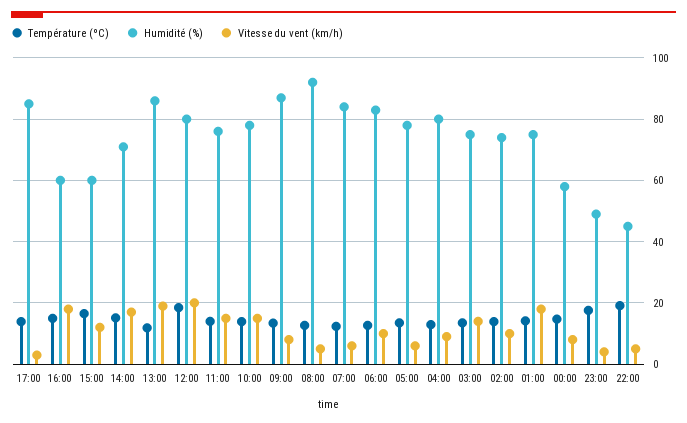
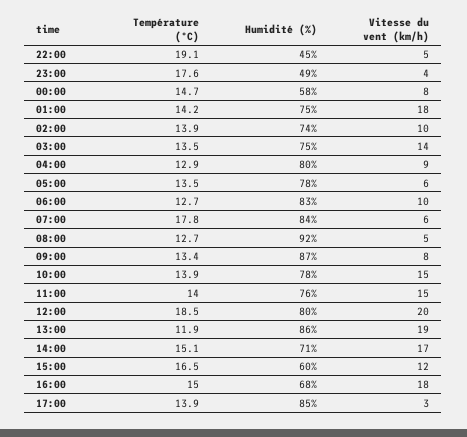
Humidité (%), 16:00: 60 -> 68
Température (ºC), 07:00: 12 -> 17.8

